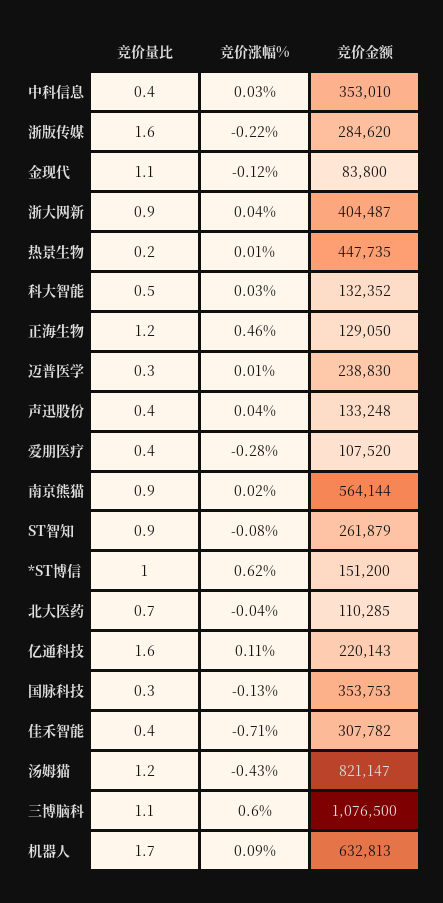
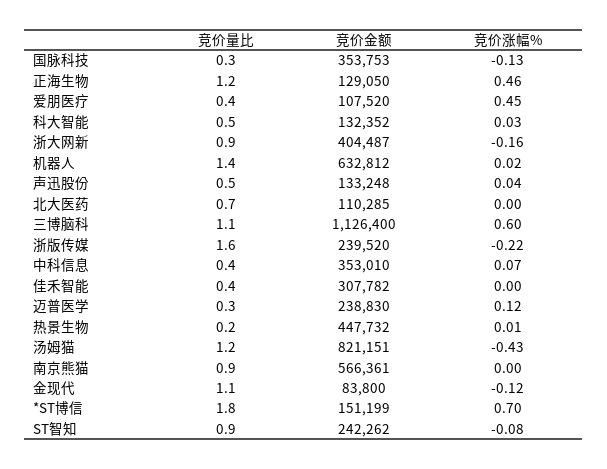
竞价涨幅%, 中科信息: 0.03 -> 0.07
竞价金额, 浙版传媒: 284620 -> 239520
竞价涨幅%, 浙大网新: 0.04 -> -0.16
竞价金额, 热景生物: 447735 -> 447732
竞价涨幅%, 迈普医学: 0.01 -> 0.12
竞价量比, 声迅股份: 0.4 -> 0.5
竞价涨幅%, 爱朋医疗: -0.28 -> 0.45
竞价涨幅%, 南京熊猫: 0.02 -> 0
竞价金额, 南京熊猫: 564144 -> 566361
竞价金额, ST智知: 261879 -> 242262
竞价量比, *ST博信: 1 -> 1.8
竞价涨幅%, *ST博信: 0.62 -> 0.7
竞价金额, *ST博信: 151200 -> 151199
竞价涨幅%, 北大医药: -0.04 -> 0
竞价量比, 亿通科技: 1.6 -> none
竞价涨幅%, 亿通科技: 0.11 -> none
竞价金额, 亿通科技: 220143 -> none
竞价涨幅%, 佳禾智能: -0.71 -> 0
竞价金额, 汤姆猫: 821147 -> 821151
竞价金额, 三博脑科: 1076500 -> 1126400
竞价量比, 机器人: 1.7 -> 1.4
竞价涨幅%, 机器人: 0.09 -> 0.02
竞价金额, 机器人: 632813 -> 632812

